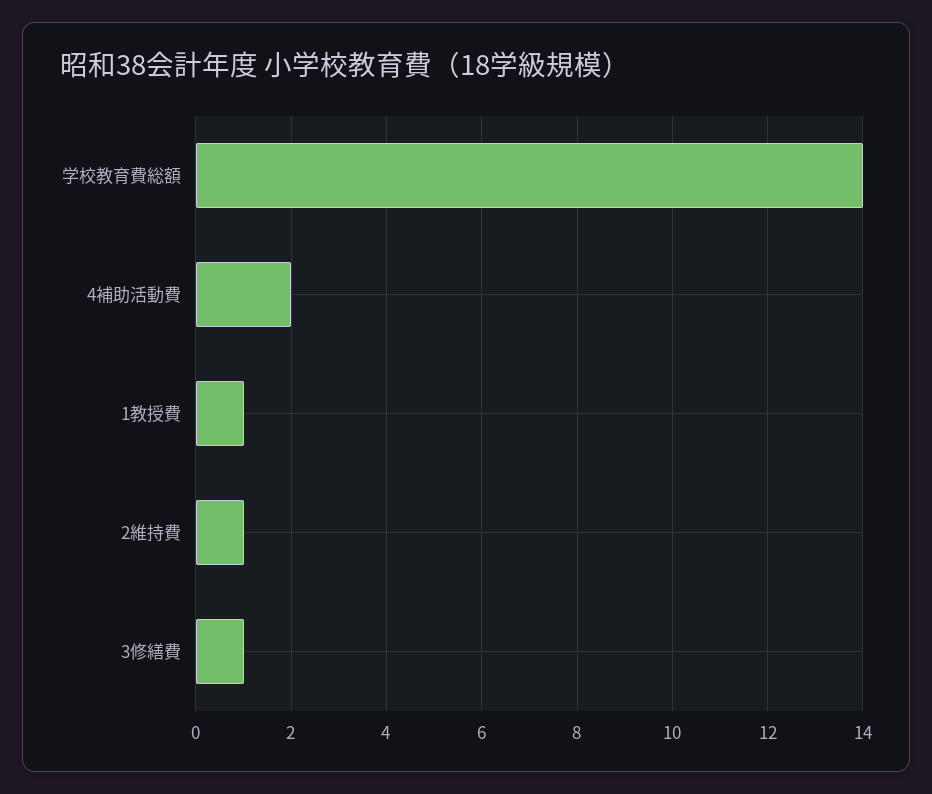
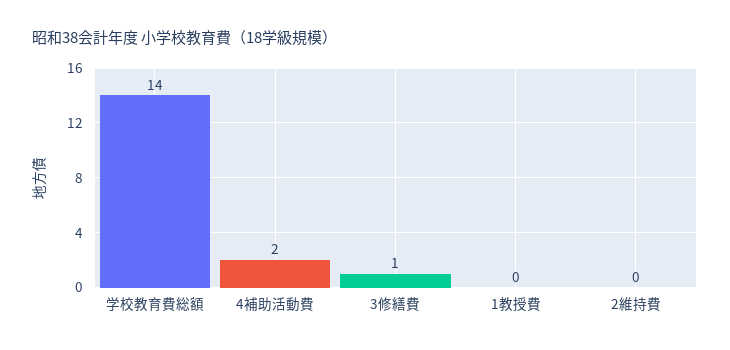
1教授費: 1 -> 0
2維持費: 1 -> 0

